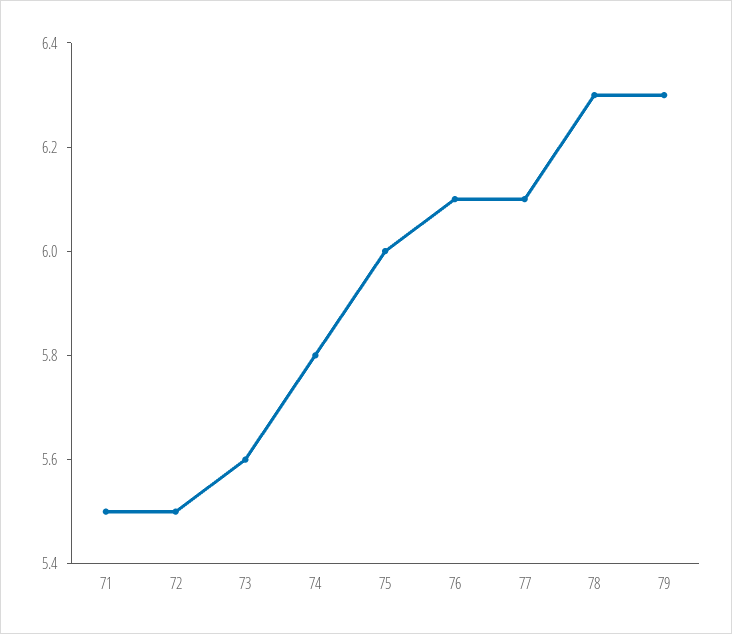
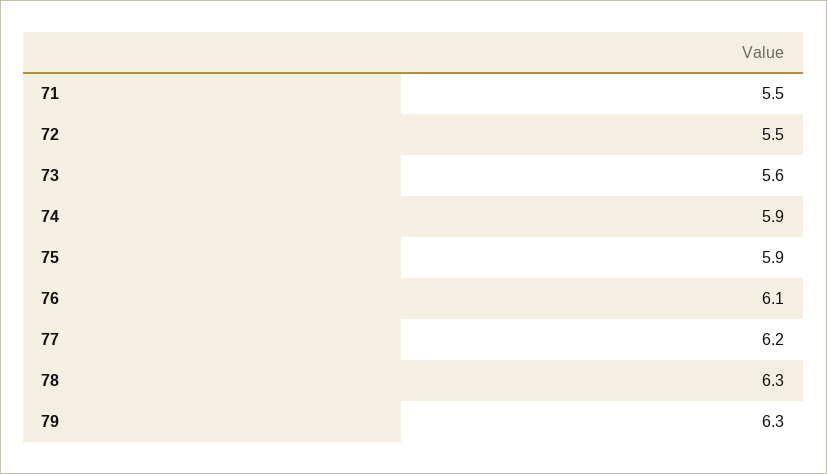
74: 5.8 -> 5.9
75: 6 -> 5.9
77: 6.1 -> 6.2

